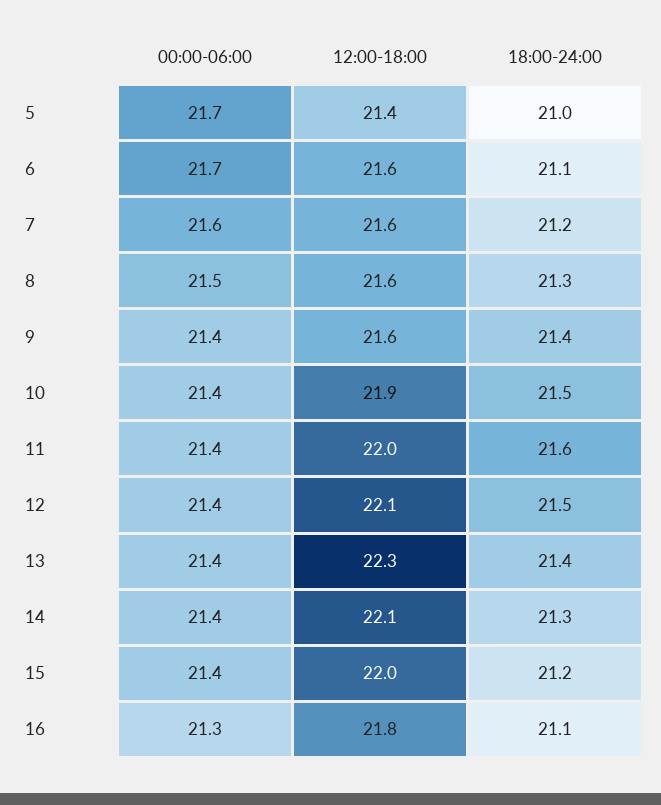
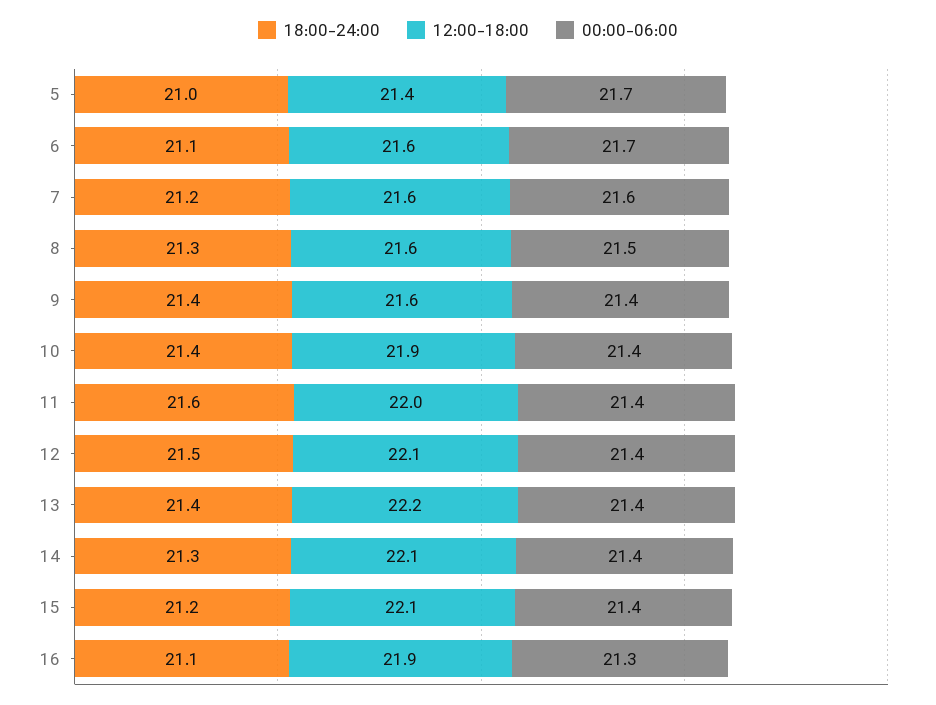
18:00-24:00, 10: 21.5 -> 21.4
12:00-18:00, 13: 22.3 -> 22.2
12:00-18:00, 15: 22 -> 22.1
12:00-18:00, 16: 21.8 -> 21.9

